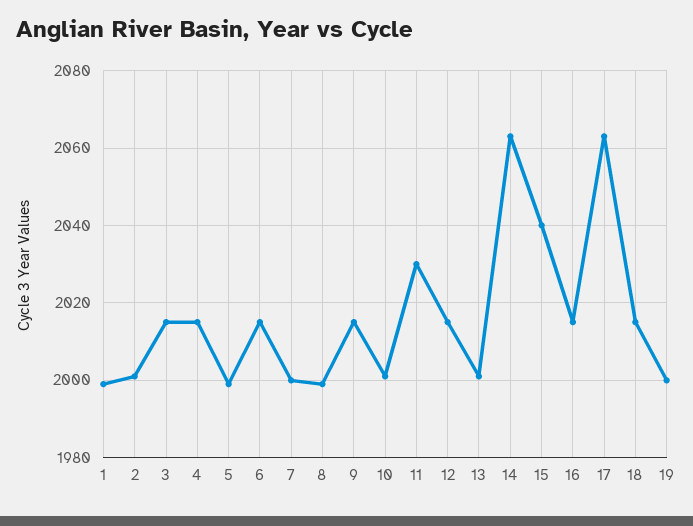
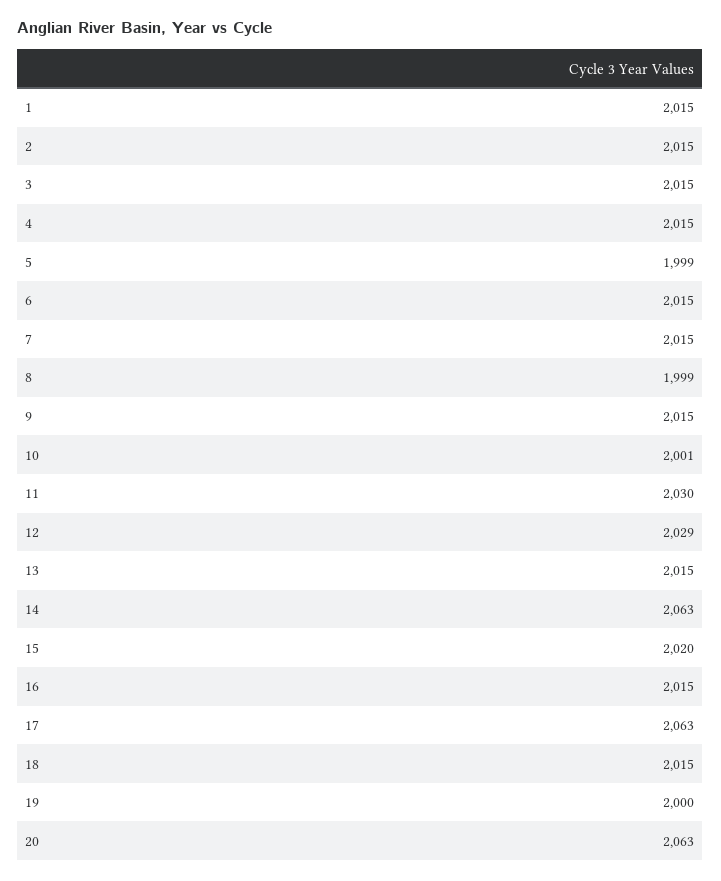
1: 2000 -> 2015
2: 2000 -> 2015
7: 2000 -> 2015
12: 2015 -> 2029
13: 2000 -> 2015
15: 2040 -> 2020
20: none -> 2063

